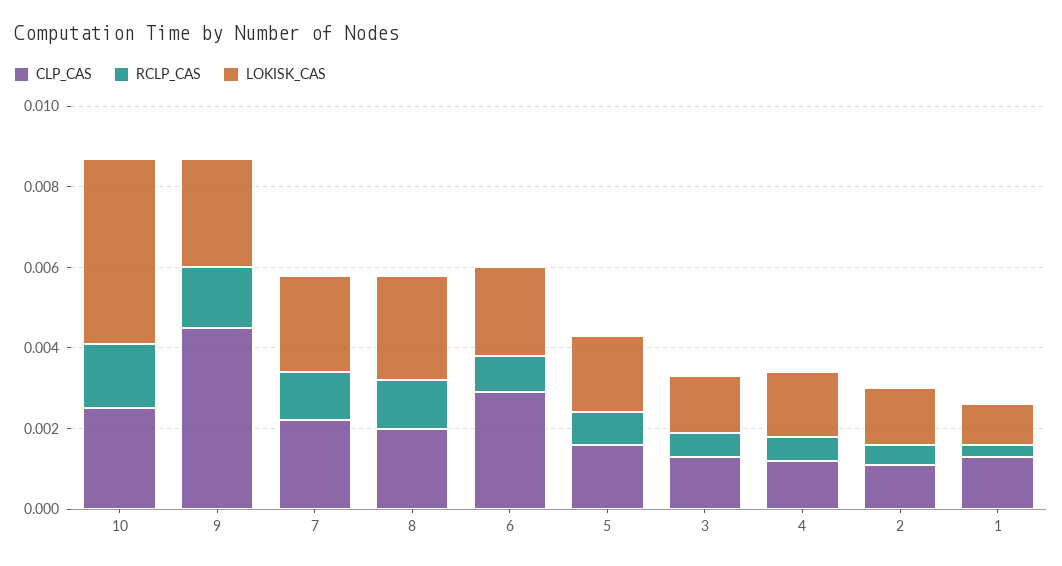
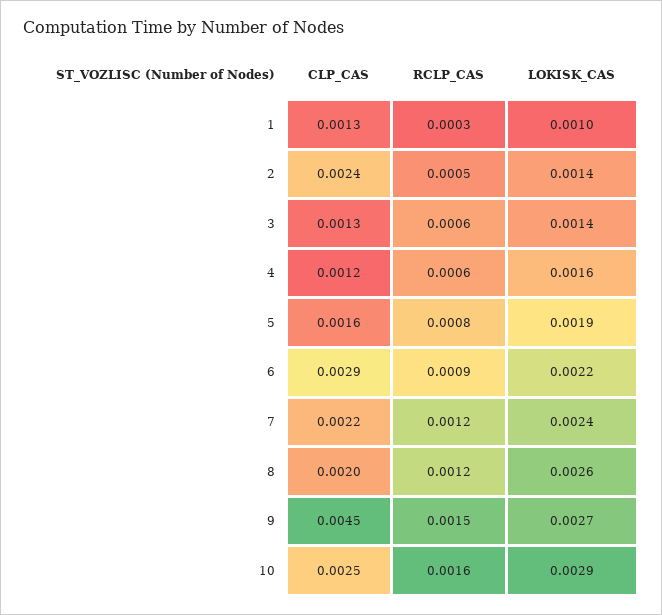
LOKISK_CAS, 10: 0.0045 -> 0.0029
CLP_CAS, 2: 0.001 -> 0.0024

